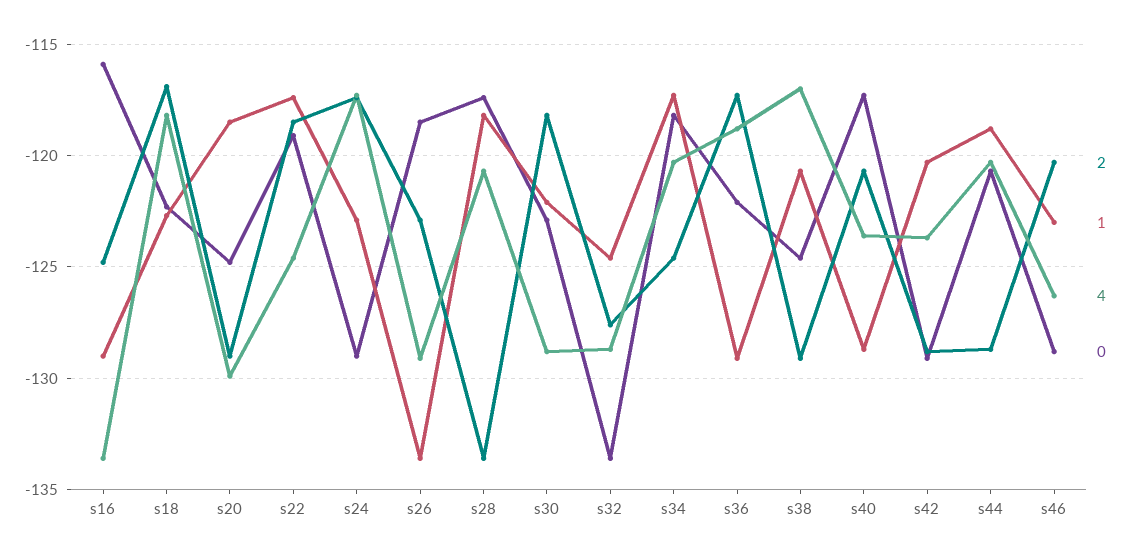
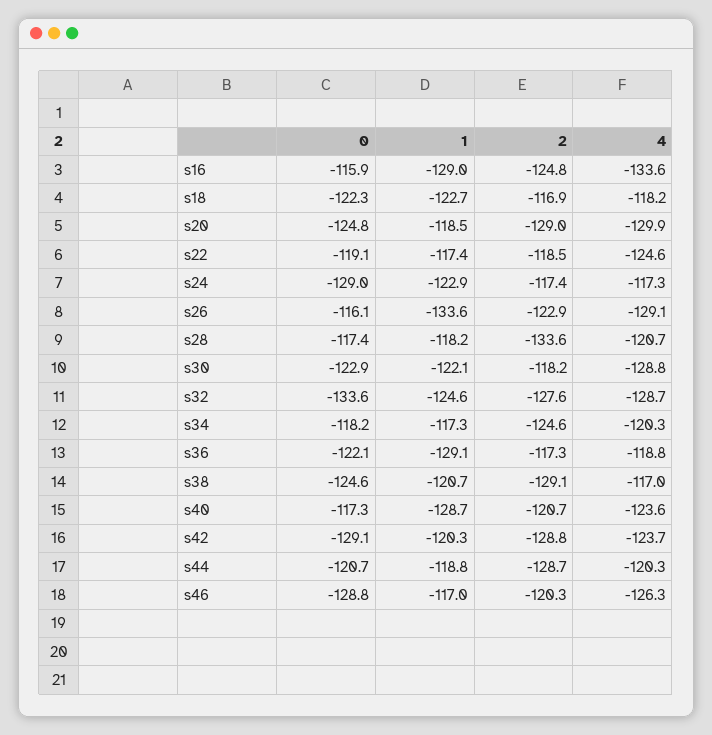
0, s26: -118.5 -> -116.1
1, s46: -123 -> -117

